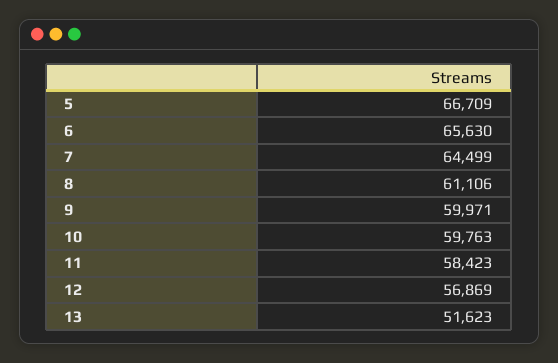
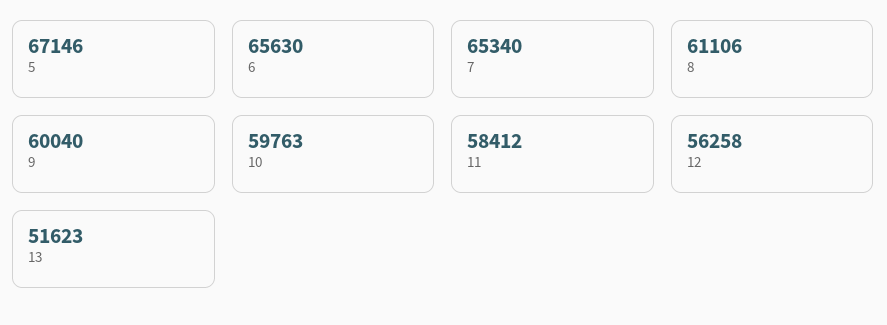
5: 66709 -> 67146
7: 64499 -> 65340
9: 59971 -> 60040
11: 58423 -> 58412
12: 56869 -> 56258

